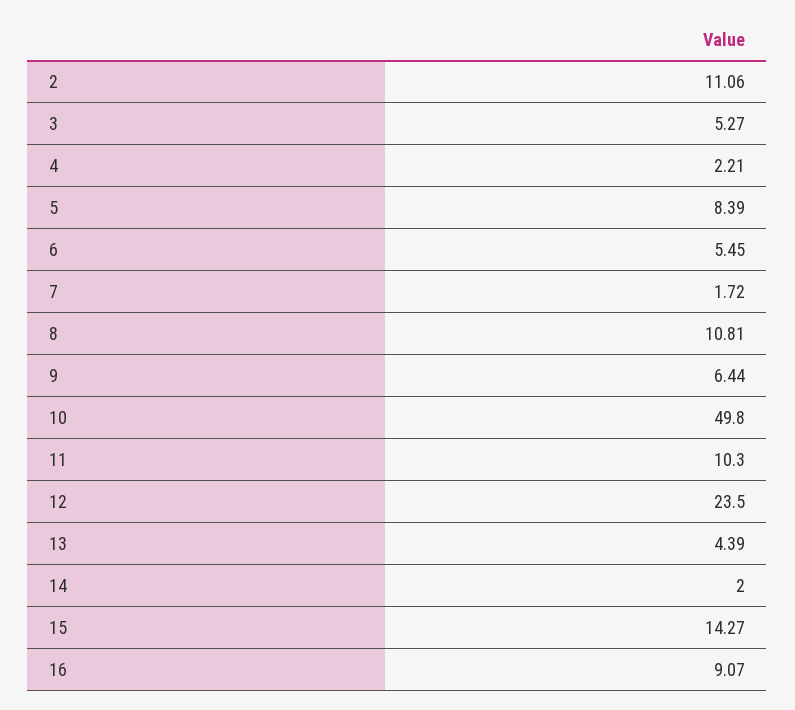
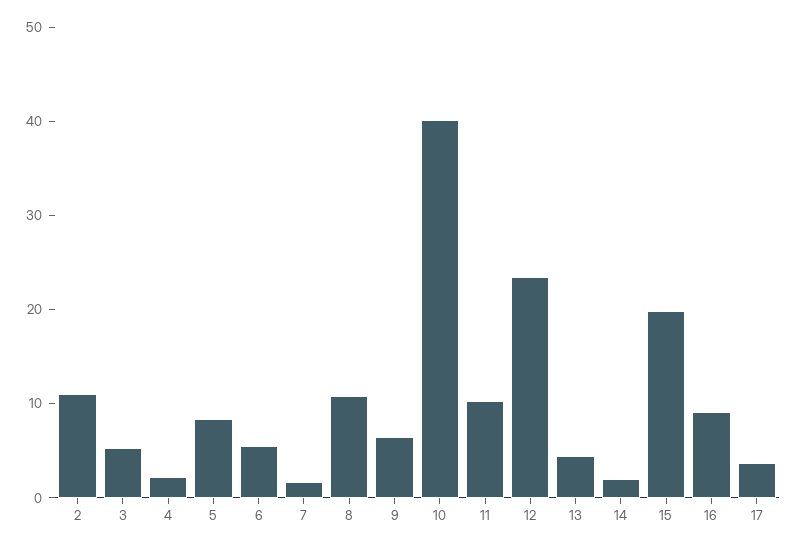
10: 49.8 -> 40
15: 14.27 -> 20
17: none -> 4

